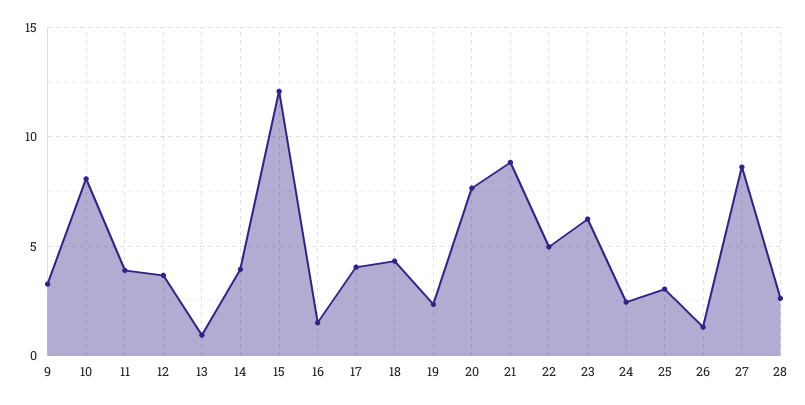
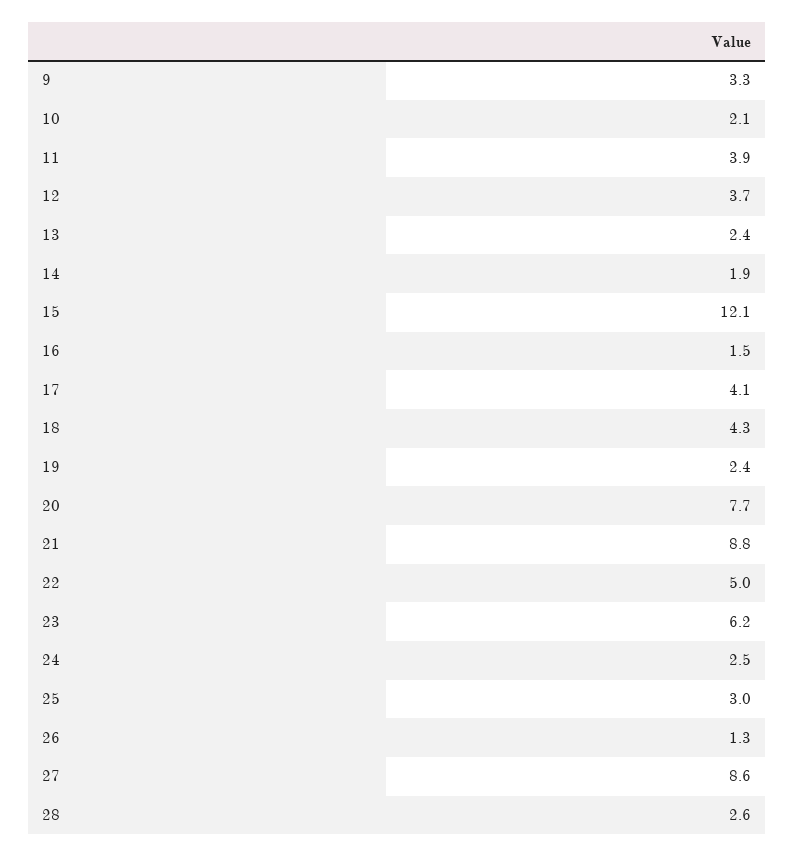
10: 8 -> 2.1
13: 1 -> 2.4
14: 4 -> 1.9

